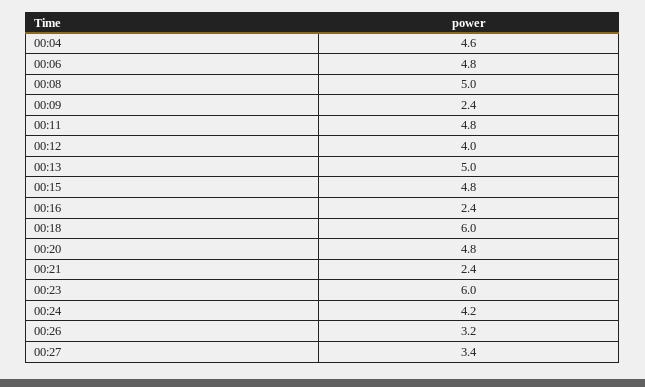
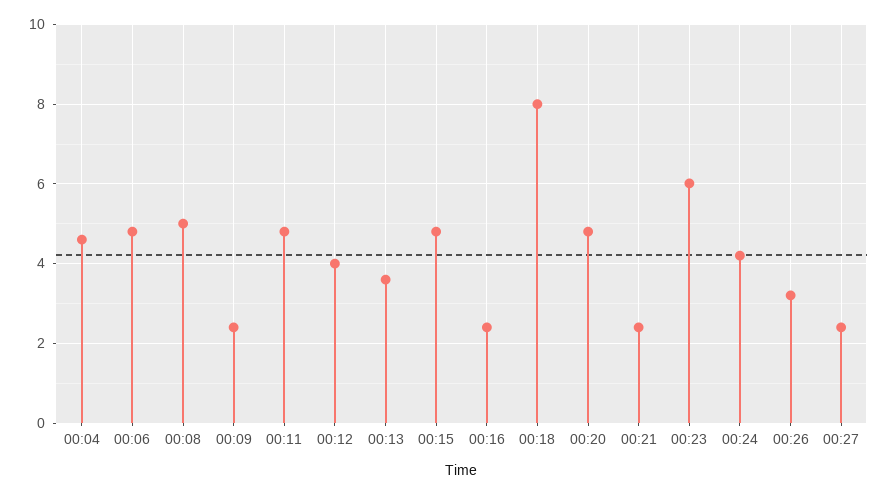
00:13: 5 -> 3.6
00:18: 6 -> 8
00:27: 3.4 -> 2.4

